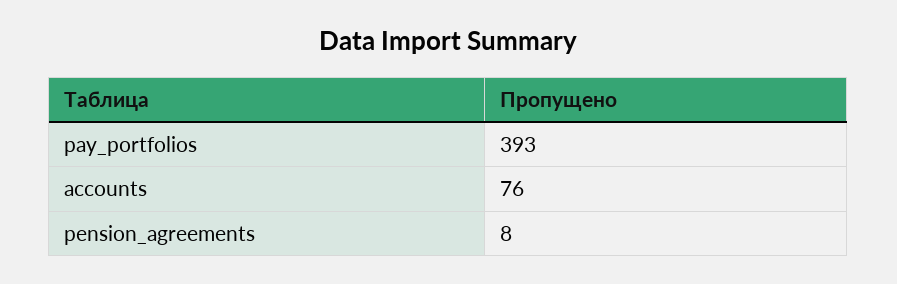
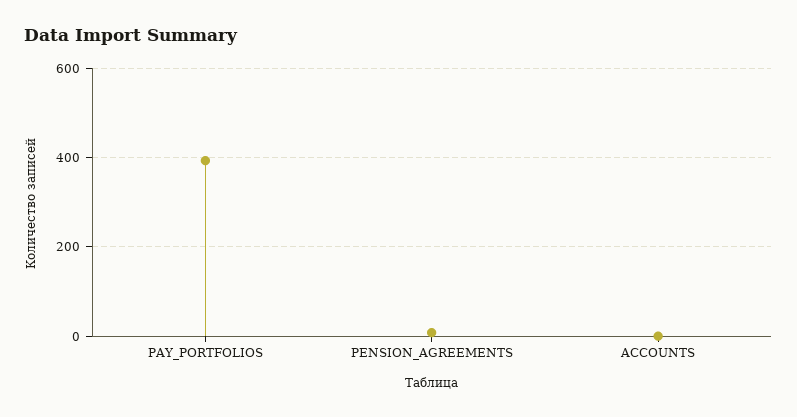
accounts: 76 -> 0

